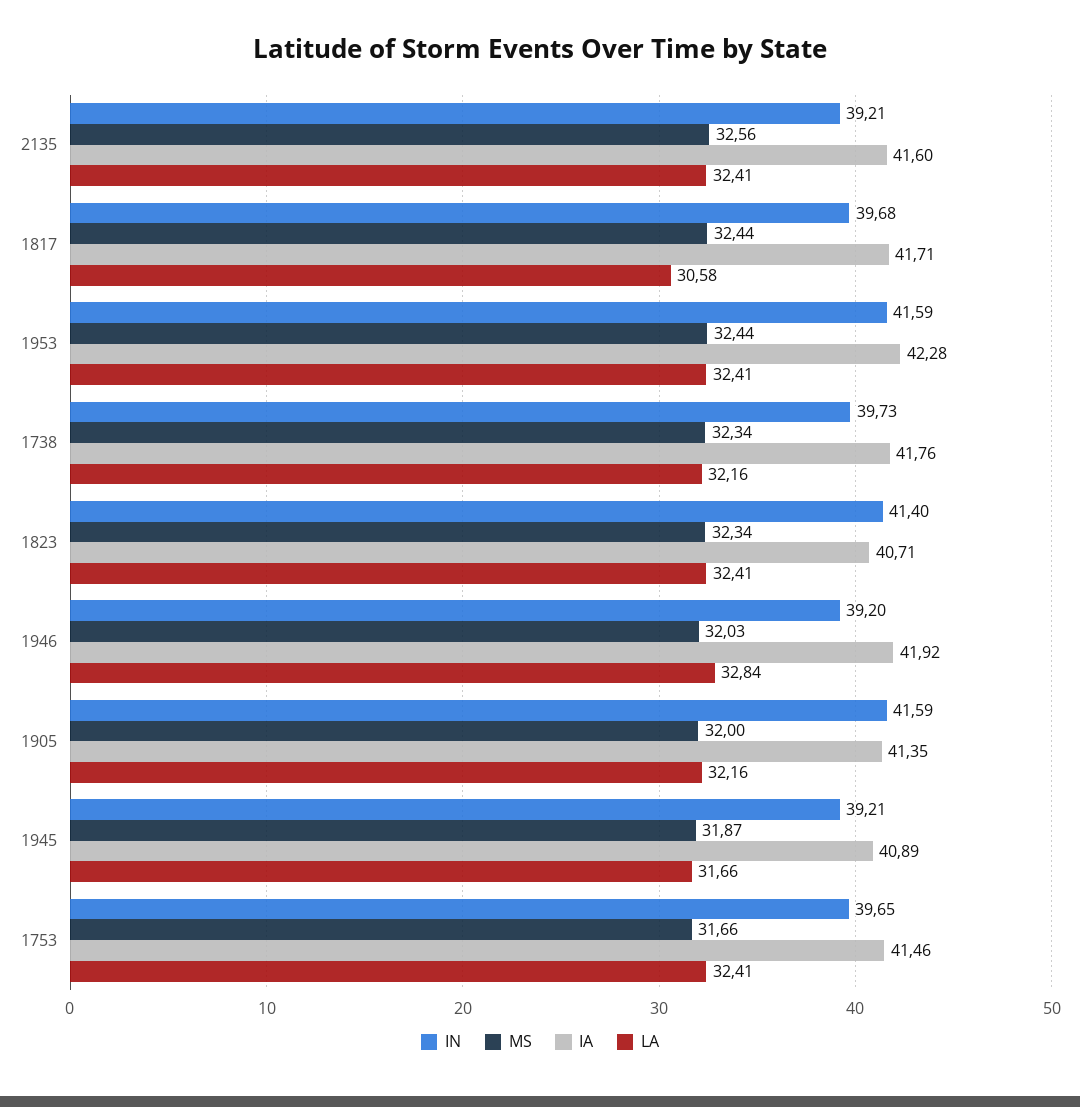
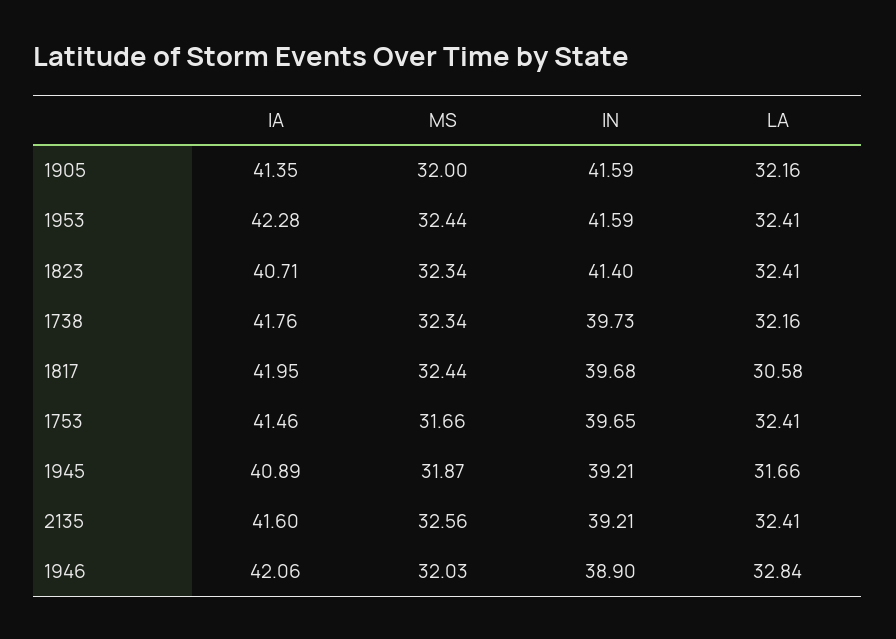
IA, 1817: 41.71 -> 41.95
IN, 1946: 39.2 -> 38.9
IA, 1946: 41.92 -> 42.06

